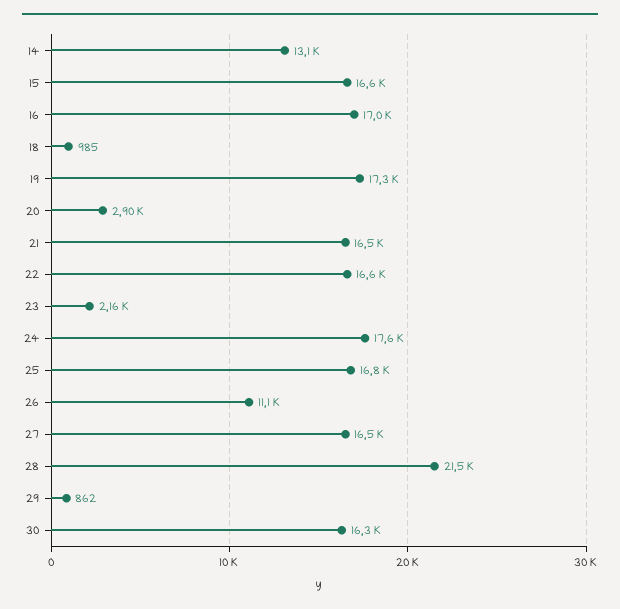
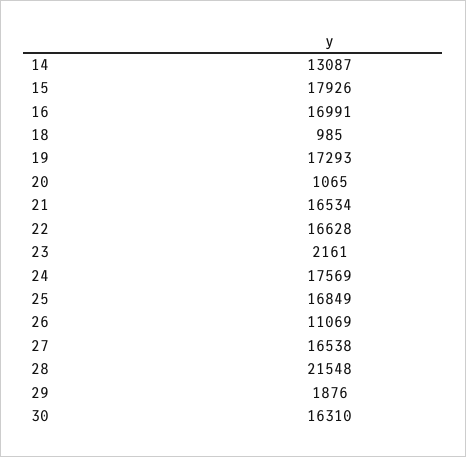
15: 16600 -> 17926
20: 2900 -> 1065
29: 862 -> 1876

